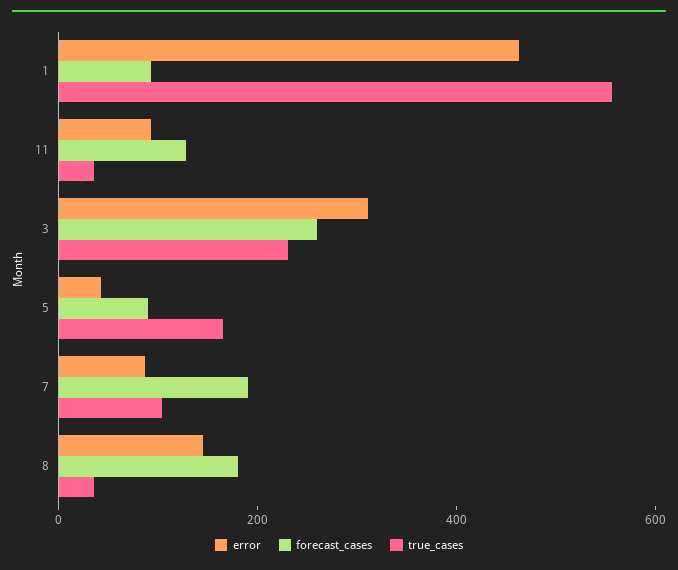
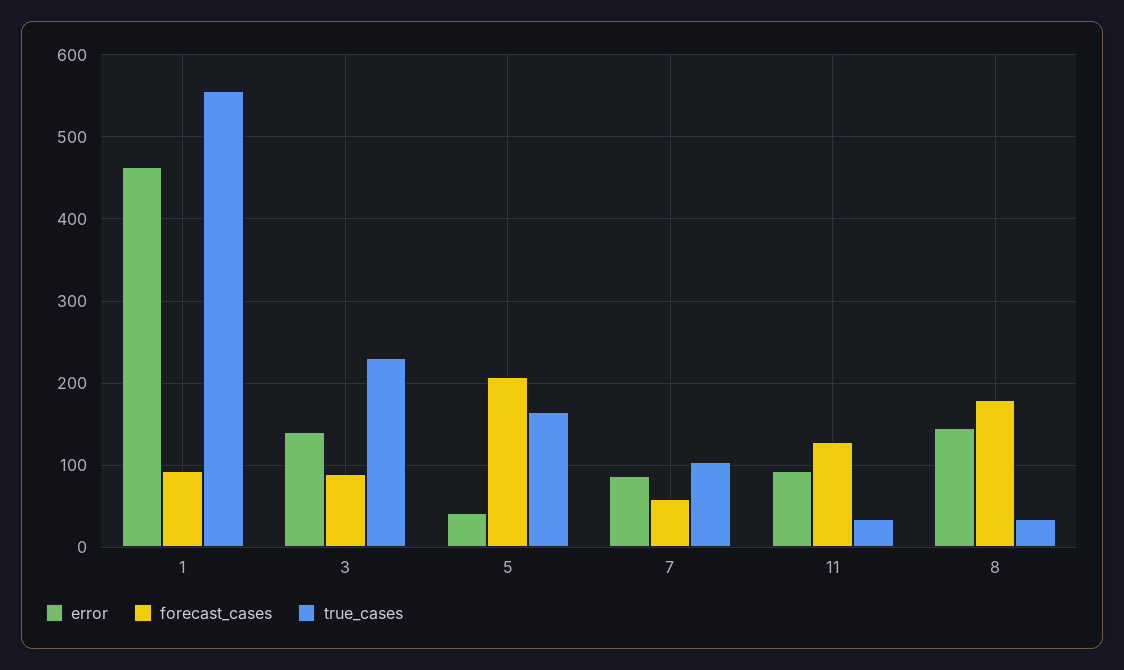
error, 3: 300 -> 140
forecast_cases, 3: 250 -> 90
forecast_cases, 5: 100 -> 210
forecast_cases, 7: 200 -> 60

